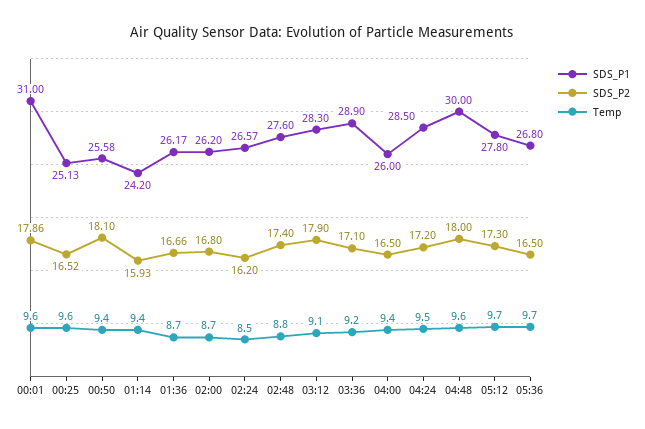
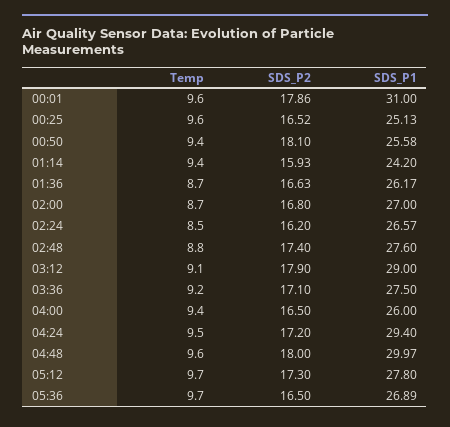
SDS_P2, 01:36: 16.66 -> 16.63
SDS_P1, 02:00: 26.2 -> 27
SDS_P1, 03:12: 28.3 -> 29
SDS_P1, 03:36: 28.9 -> 27.5
SDS_P1, 04:24: 28.5 -> 29.4
SDS_P1, 04:48: 30 -> 29.97
SDS_P1, 05:36: 26.8 -> 26.89

